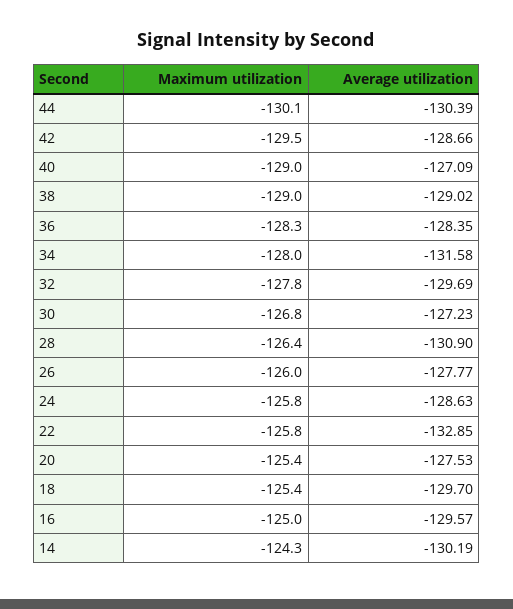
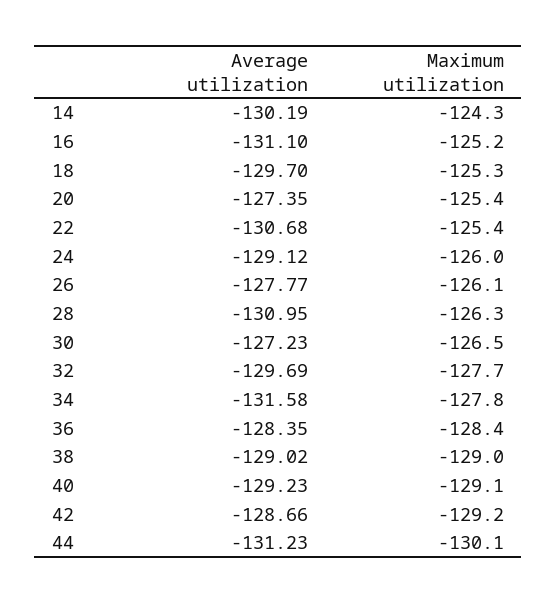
Average utilization, 44: -130.39 -> -131.23
Maximum utilization, 42: -129.5 -> -129.2
Maximum utilization, 40: -129 -> -129.1
Average utilization, 40: -127.09 -> -129.23
Maximum utilization, 36: -128.3 -> -128.4
Maximum utilization, 34: -128 -> -127.8
Maximum utilization, 32: -127.8 -> -127.7
Maximum utilization, 30: -126.8 -> -126.5
Maximum utilization, 28: -126.4 -> -126.3
Average utilization, 28: -130.9 -> -130.95
Maximum utilization, 26: -126 -> -126.1
Maximum utilization, 24: -125.8 -> -126
Average utilization, 24: -128.63 -> -129.12
Maximum utilization, 22: -125.8 -> -125.4
Average utilization, 22: -132.85 -> -130.68
Average utilization, 20: -127.53 -> -127.35
Maximum utilization, 18: -125.4 -> -125.3
Maximum utilization, 16: -125 -> -125.2
Average utilization, 16: -129.57 -> -131.1

